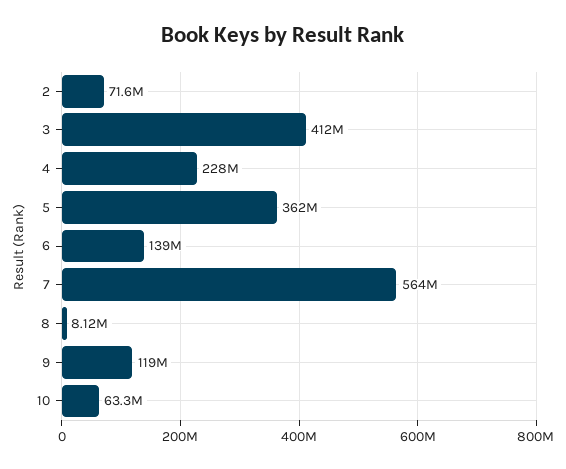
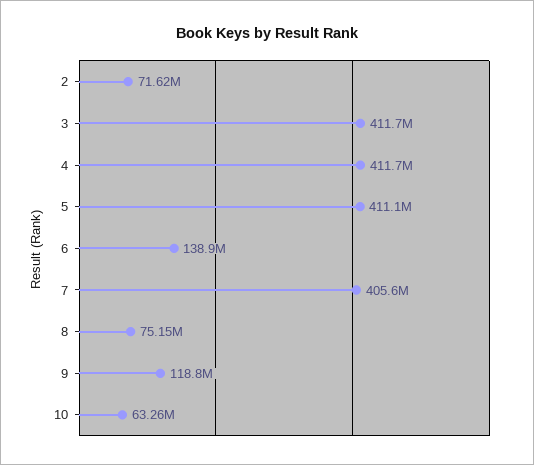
4: 228000000 -> 411700000
5: 362000000 -> 411100000
7: 564000000 -> 405600000
8: 8120000 -> 75150000

